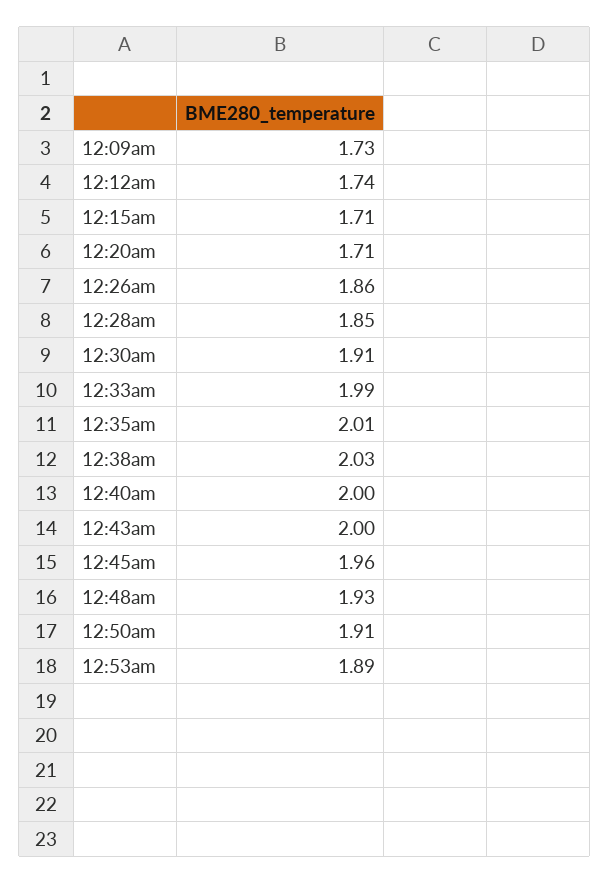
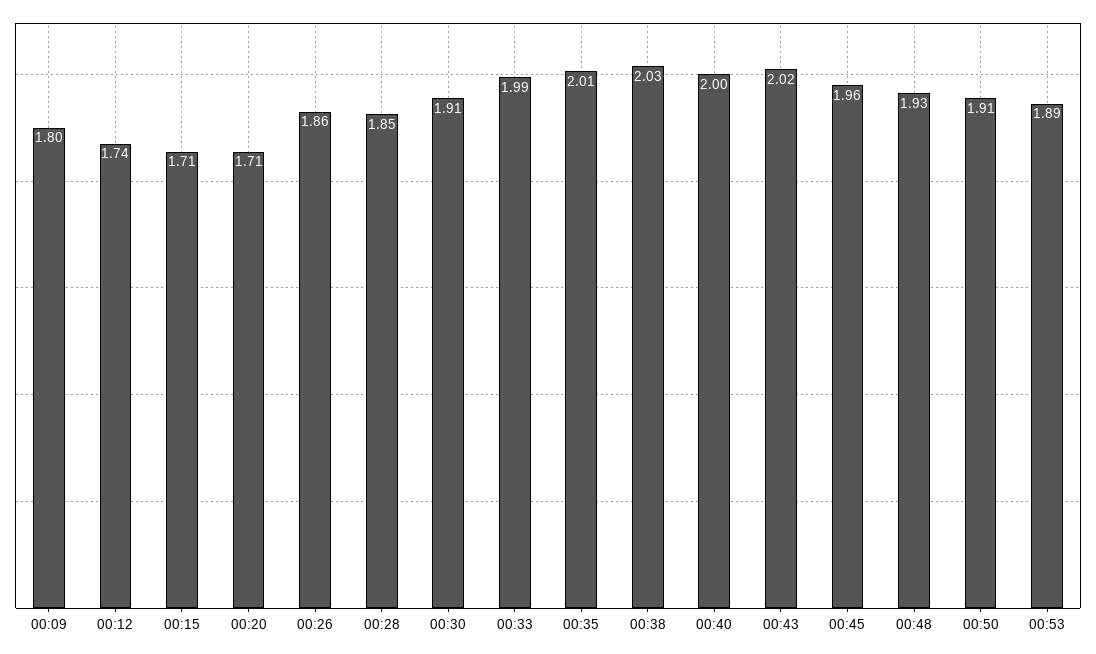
12:09am: 1.73 -> 1.8
12:43am: 2 -> 2.02

